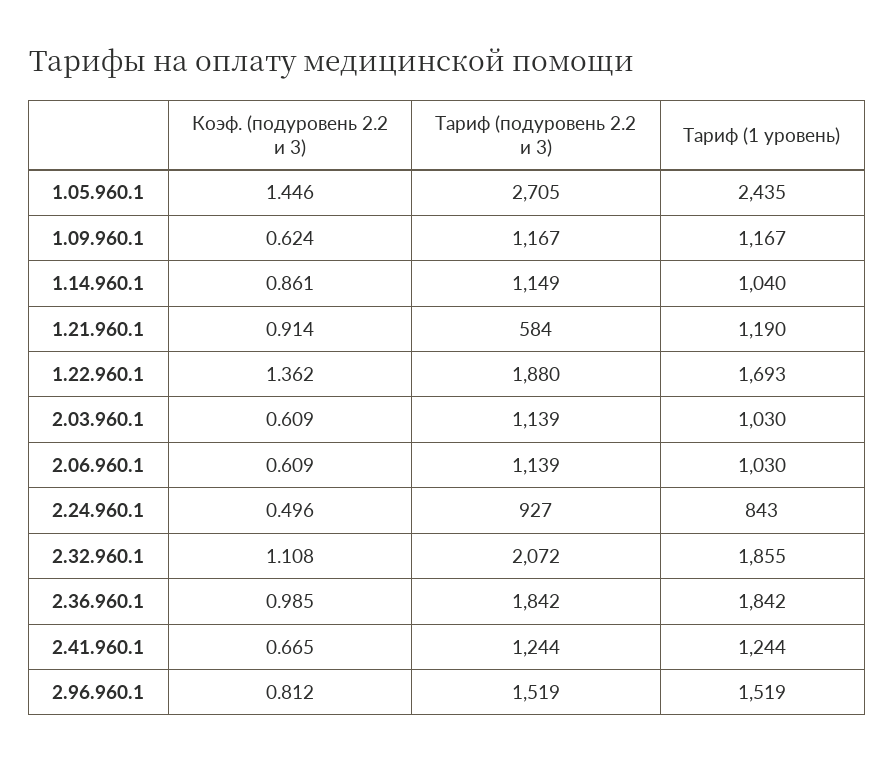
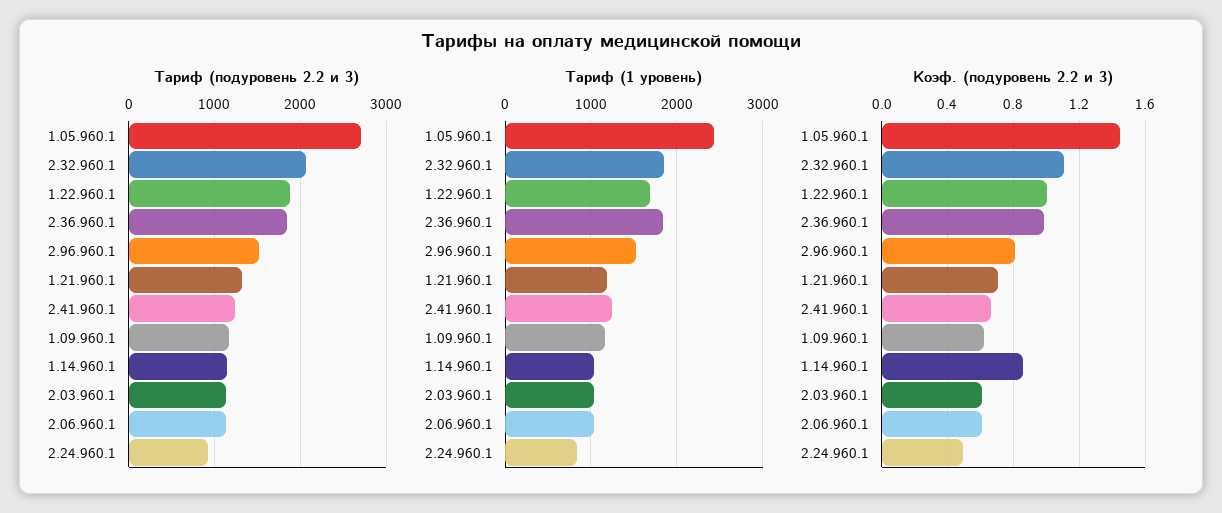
Коэф. (подуровень 2.2 и 3), 1.21.960.1: 0.914 -> 0.7
Тариф (подуровень 2.2 и 3), 1.21.960.1: 584 -> 1300
Коэф. (подуровень 2.2 и 3), 1.22.960.1: 1.362 -> 1

